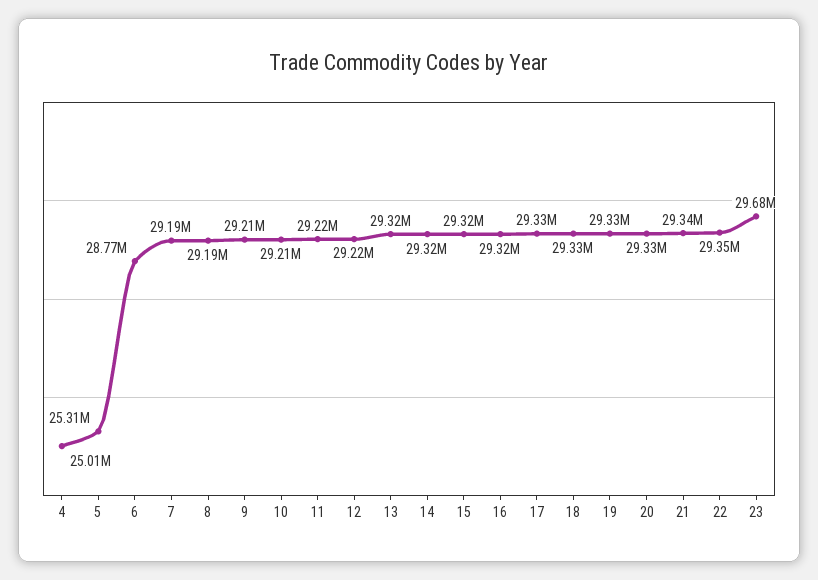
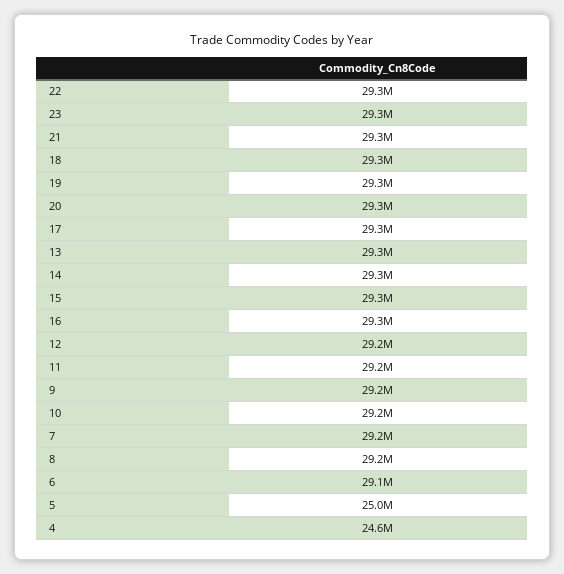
4: 25010000 -> 24600000
5: 25310000 -> 25000000
6: 28770000 -> 29100000
23: 29680000 -> 29300000

